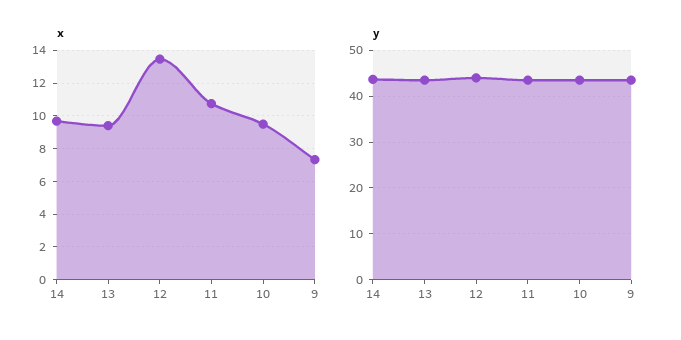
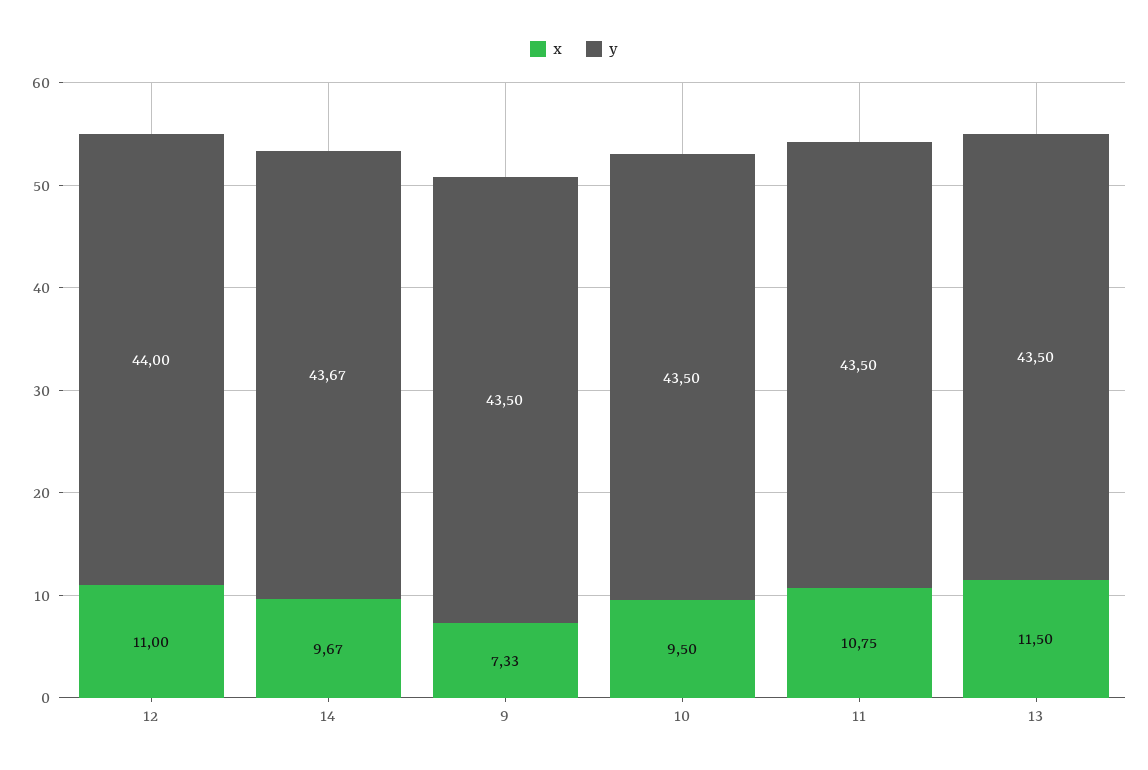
x, 13: 9.5 -> 11.5
x, 12: 13.5 -> 11

